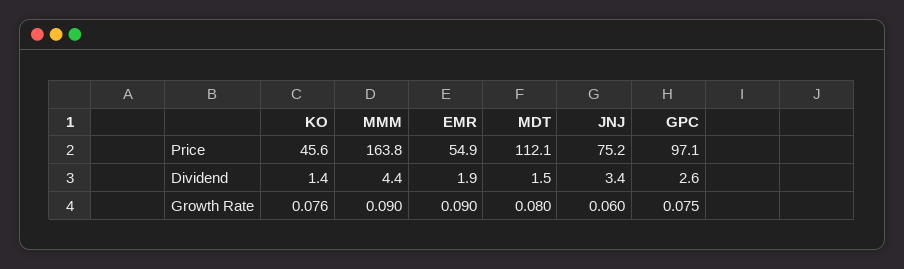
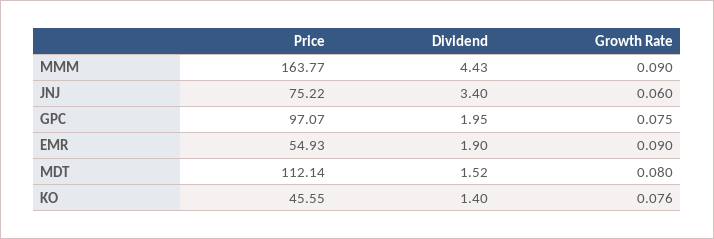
GPC, Dividend: 2.6 -> 1.95

